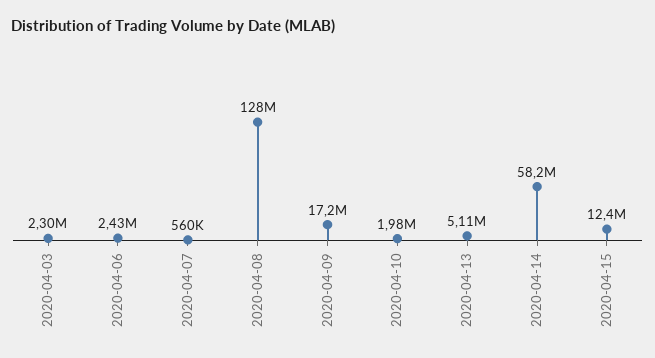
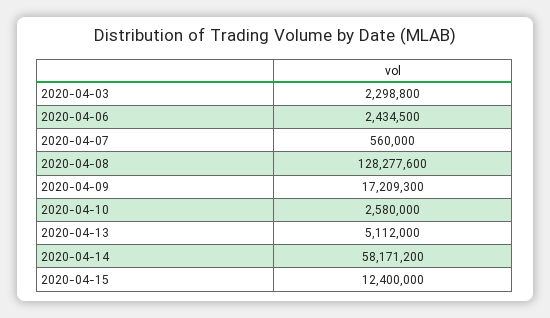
2020-04-10: 1980000 -> 2580000

